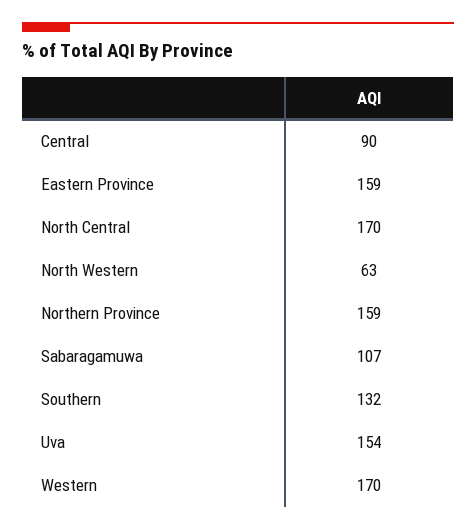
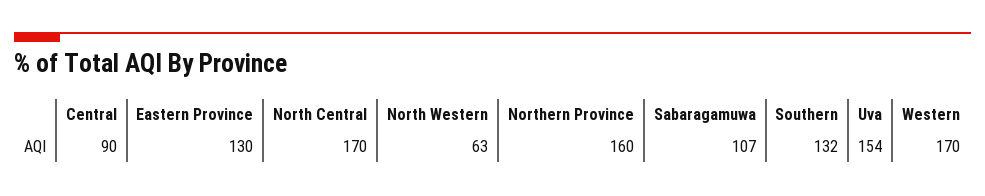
Eastern Province: 159 -> 130
Northern Province: 159 -> 160

